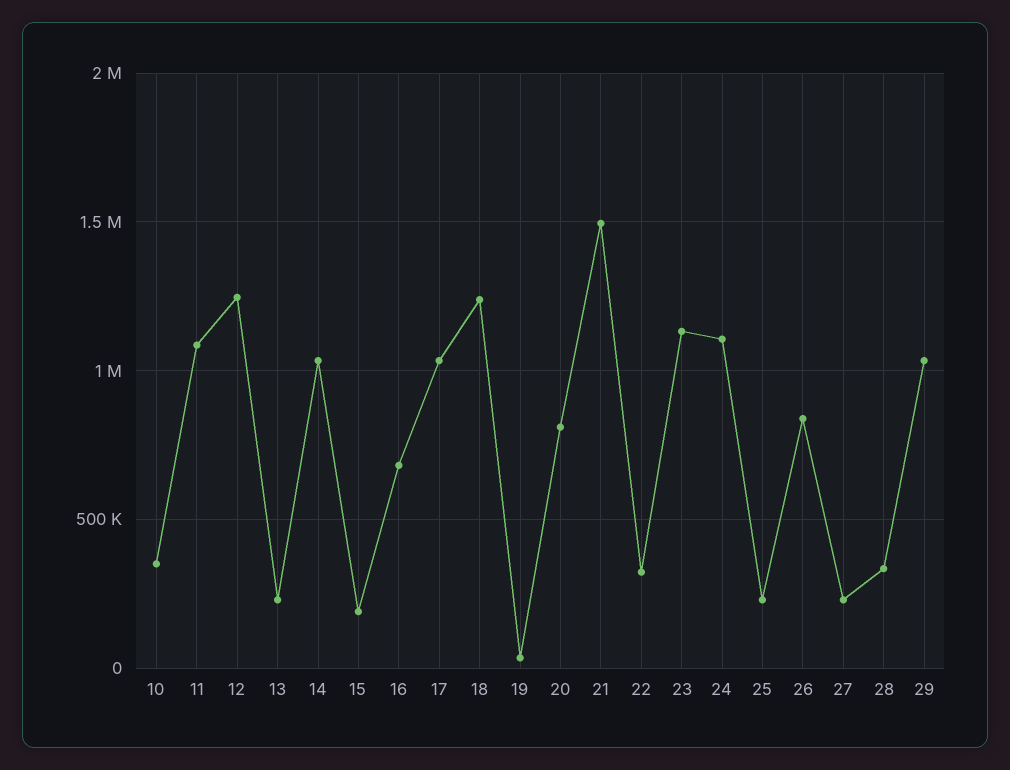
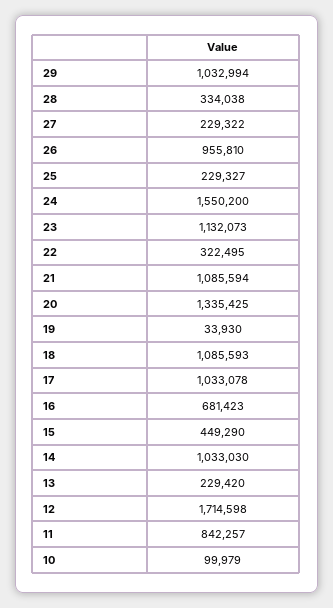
10: 350000 -> 99979
11: 1100000 -> 842257
12: 1250000 -> 1714598
15: 200000 -> 449290
18: 1250000 -> 1085593
20: 800000 -> 1335425
21: 1500000 -> 1085594
24: 1100000 -> 1550200
26: 850000 -> 955810

